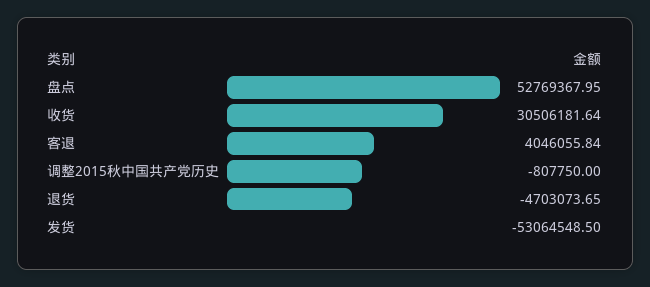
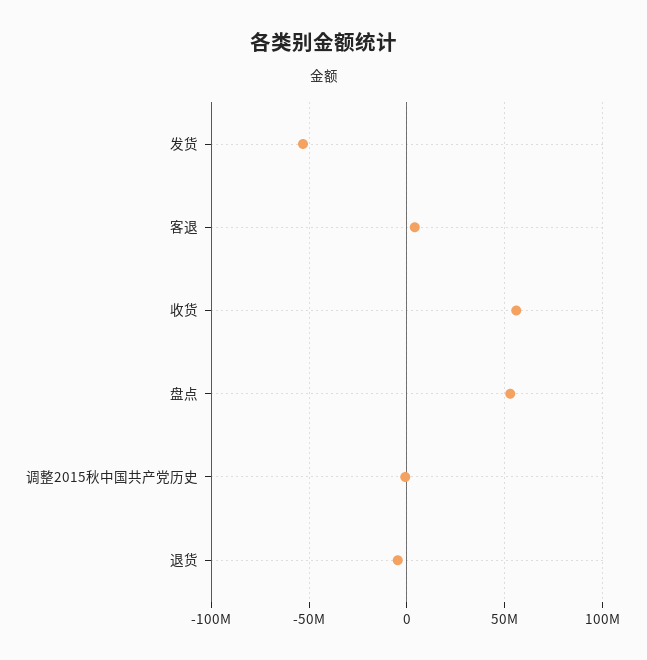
收货: 30506181.64 -> 55000000

